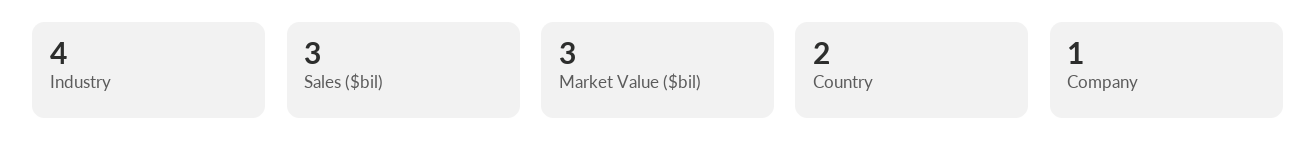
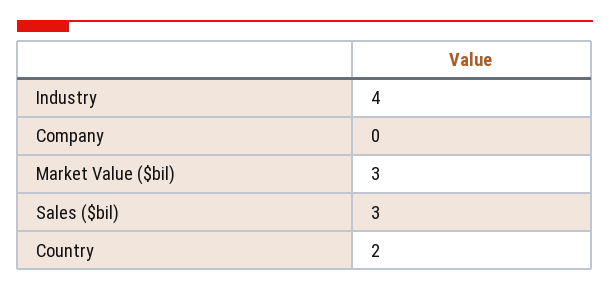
Company: 1 -> 0

